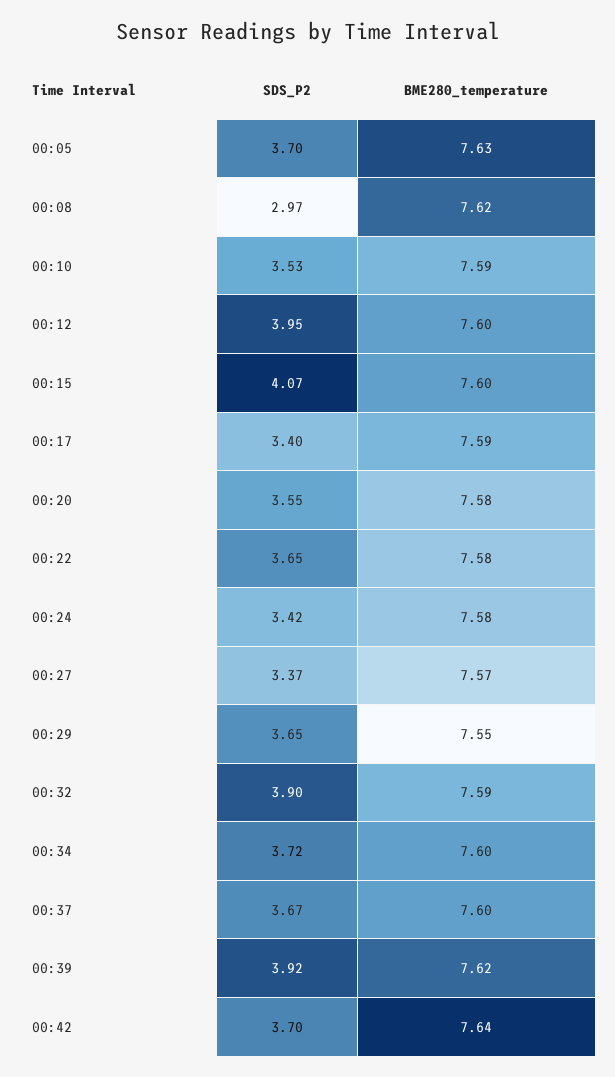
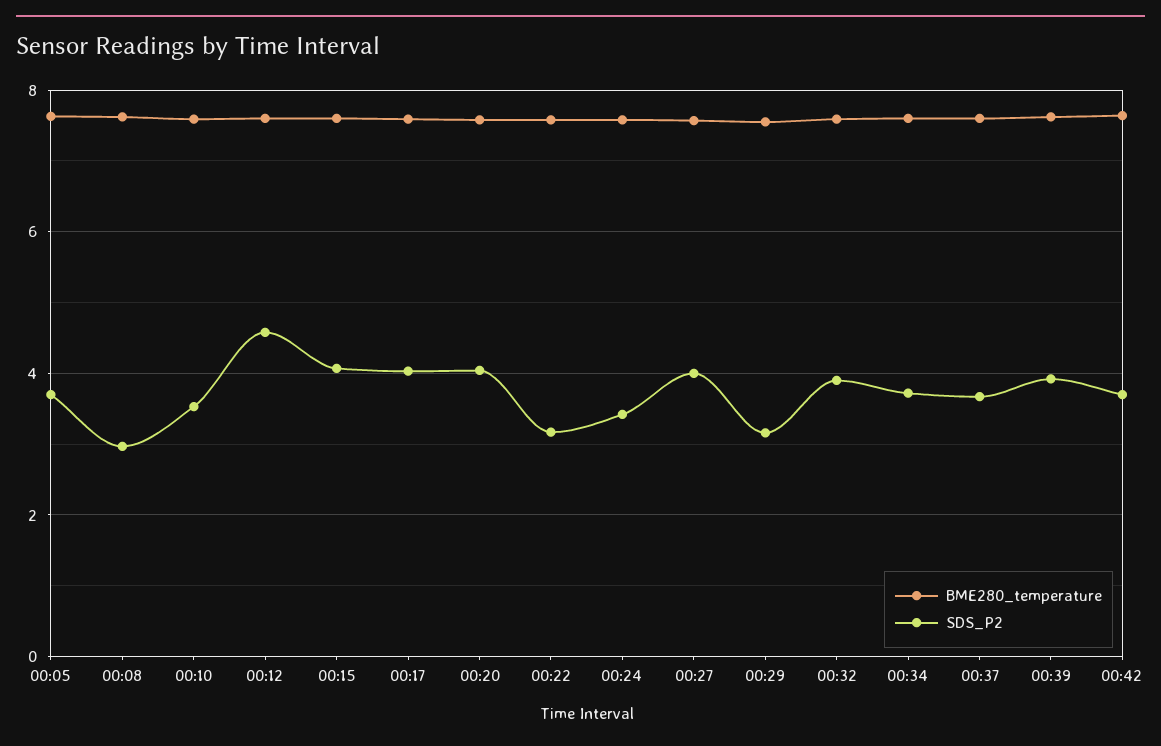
SDS_P2, 00:12: 3.95 -> 4.6
SDS_P2, 00:17: 3.4 -> 4
SDS_P2, 00:20: 3.55 -> 4
SDS_P2, 00:22: 3.65 -> 3.2
SDS_P2, 00:27: 3.37 -> 4
SDS_P2, 00:29: 3.65 -> 3.2

